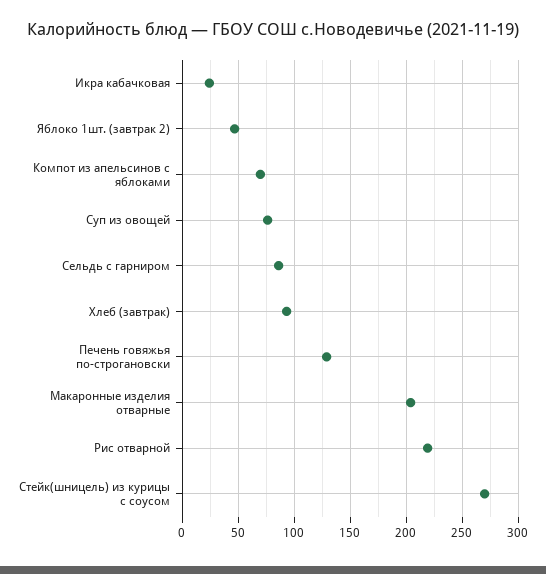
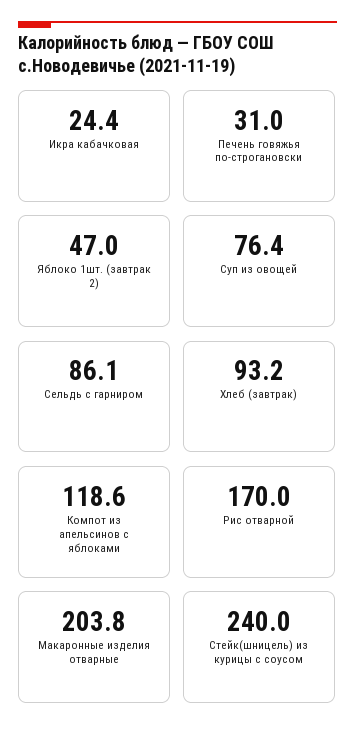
Компот из апельсинов с яблоками: 70 -> 118.6
Печень говяжья по-строгановски: 130 -> 31
Рис отварной: 220 -> 170
Стейк(шницель) из курицы с соусом: 270 -> 240

